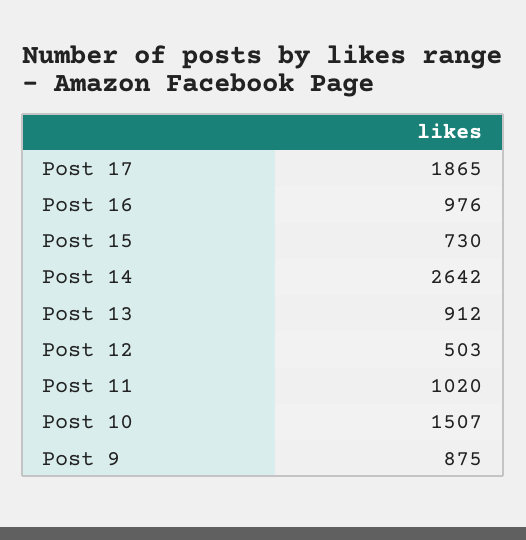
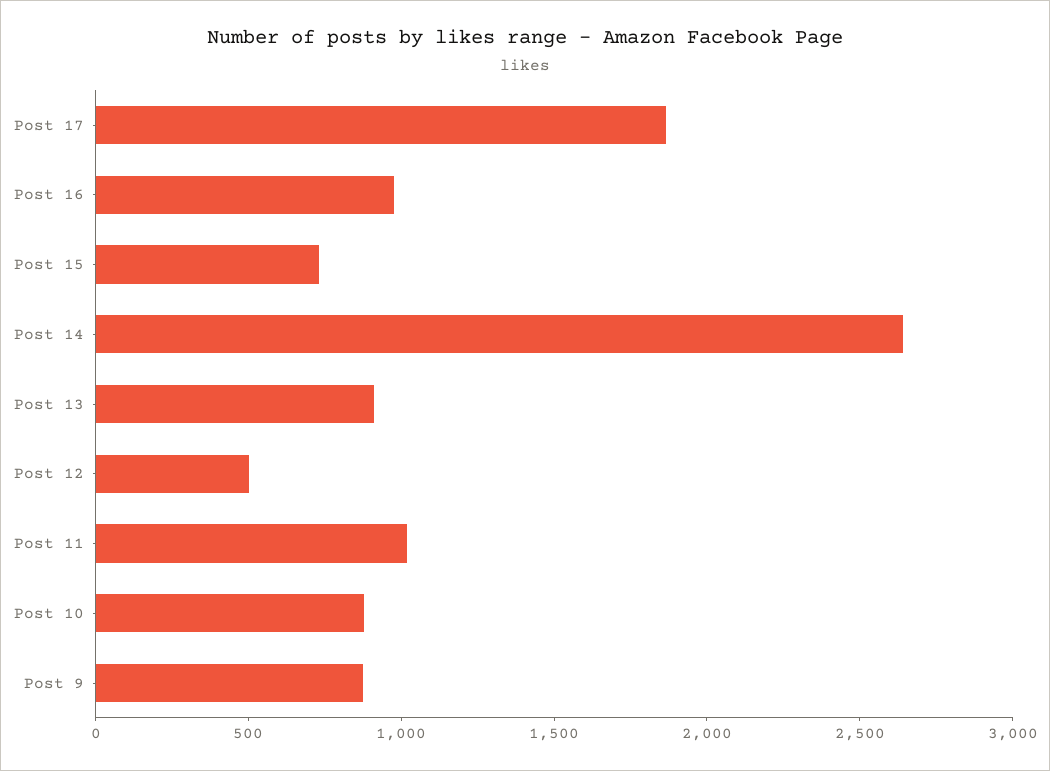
Post 10: 1507 -> 900

